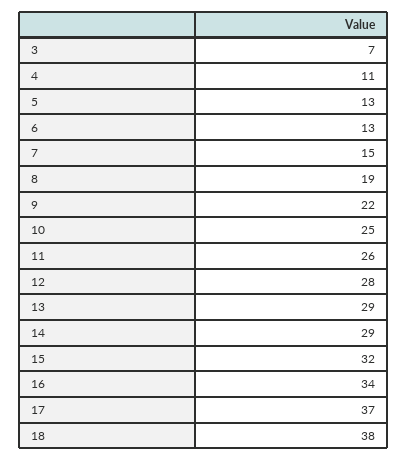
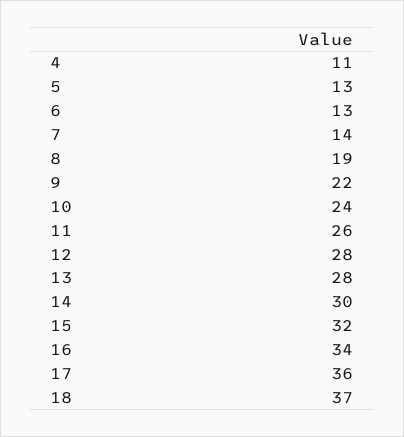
3: 7 -> none
7: 15 -> 14
10: 25 -> 24
13: 29 -> 28
14: 29 -> 30
17: 37 -> 36
18: 38 -> 37

